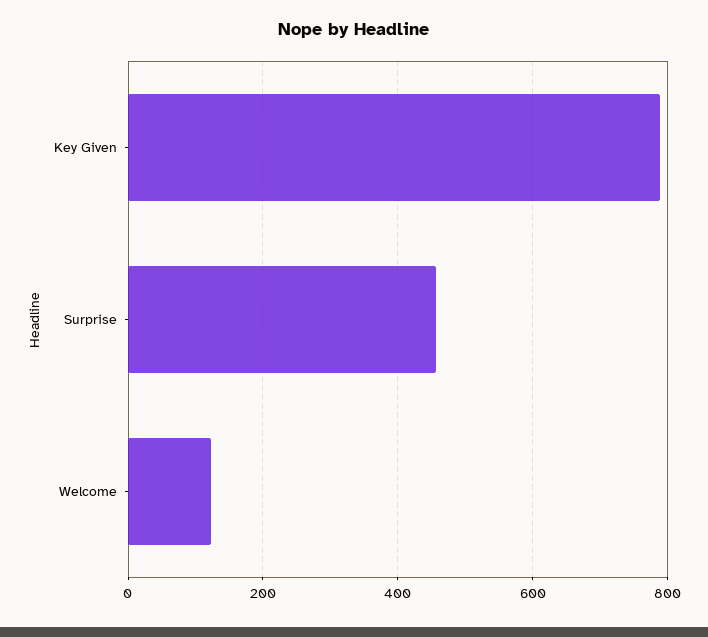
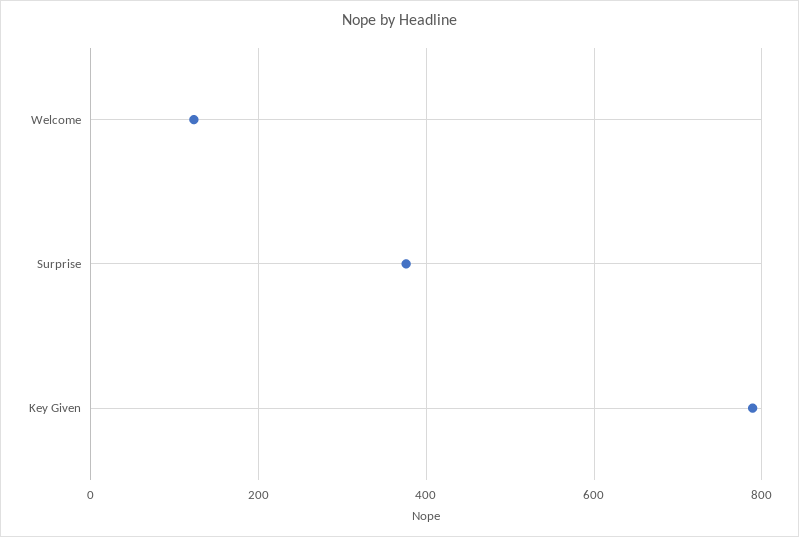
Surprise: 460 -> 380

